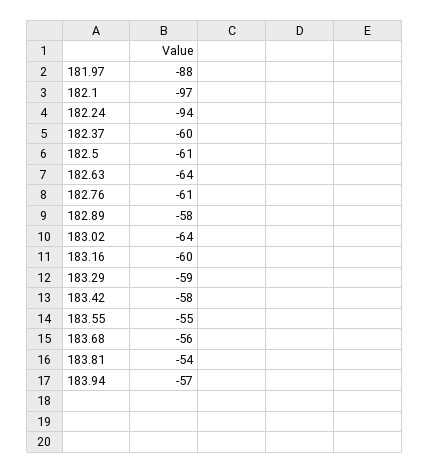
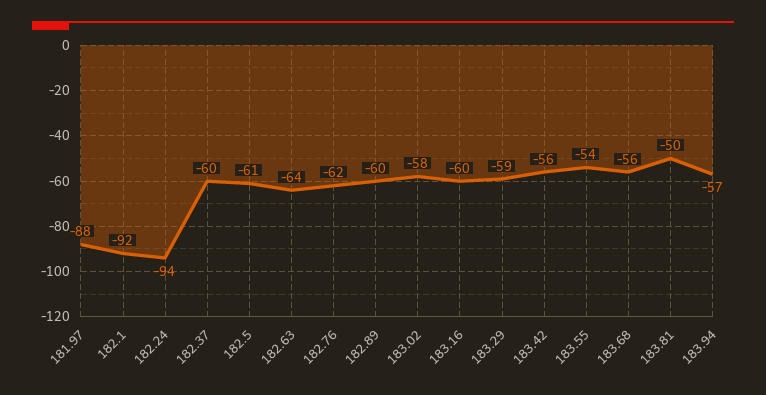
182.1: -97 -> -92
182.76: -61 -> -62
182.89: -58 -> -60
183.02: -64 -> -58
183.42: -58 -> -56
183.55: -55 -> -54
183.81: -54 -> -50

